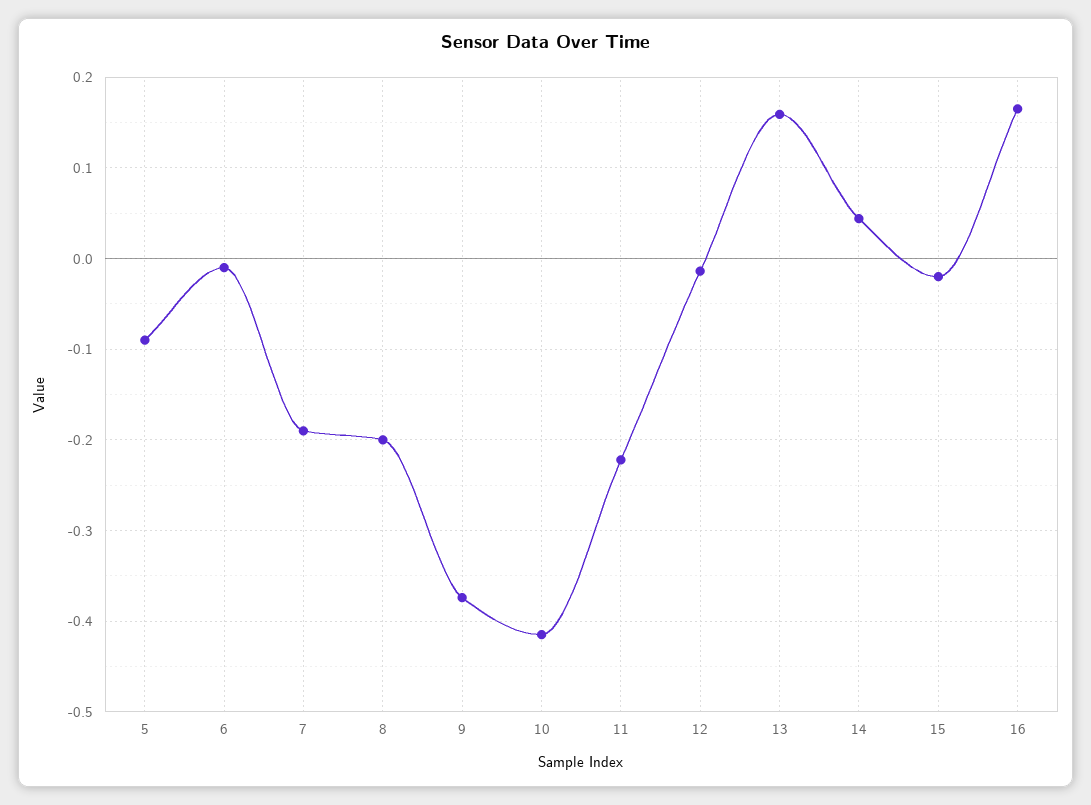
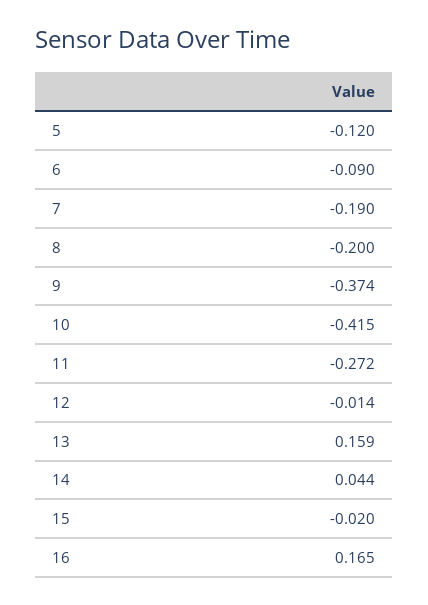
5: -0.09 -> -0.12
6: -0.01 -> -0.09
11: -0.22 -> -0.272

